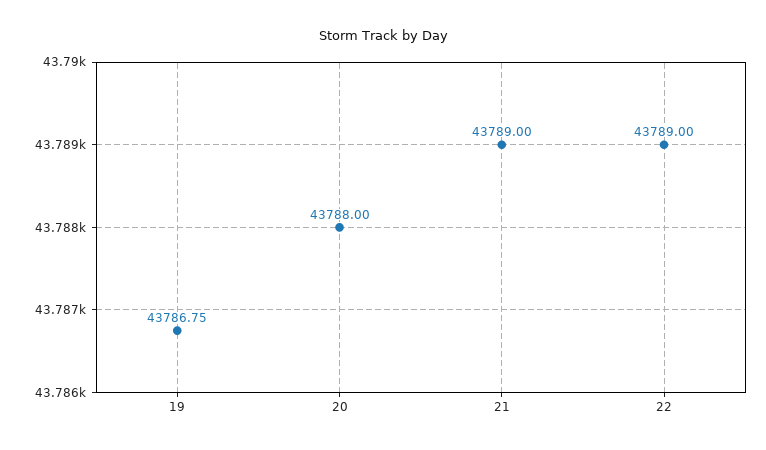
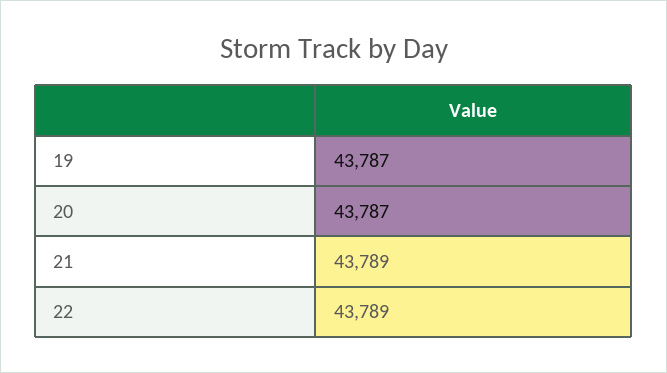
19: 43786.75 -> 43787
20: 43788 -> 43787

